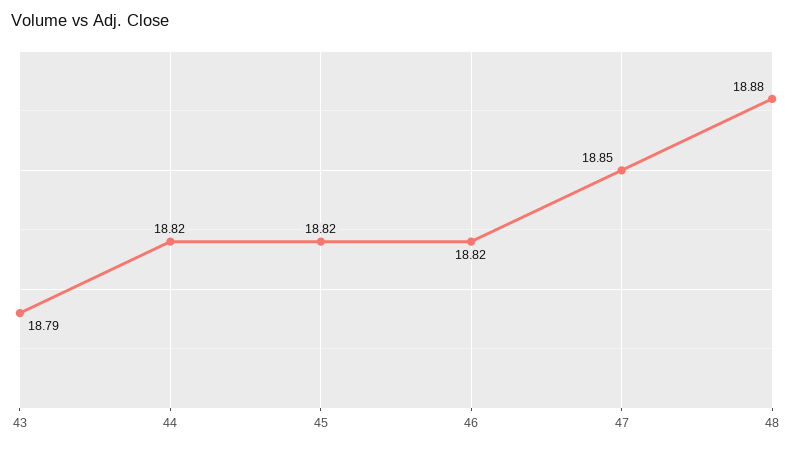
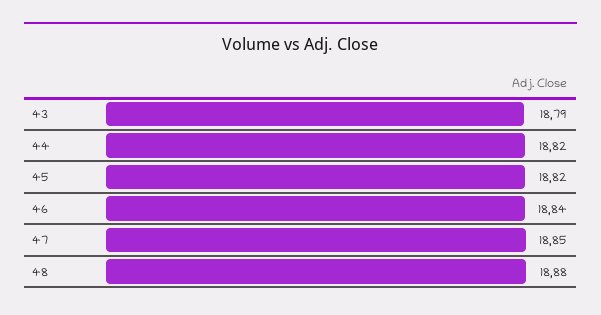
46: 18.82 -> 18.84

